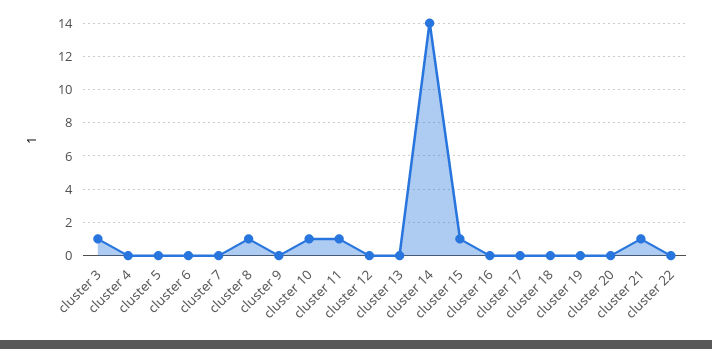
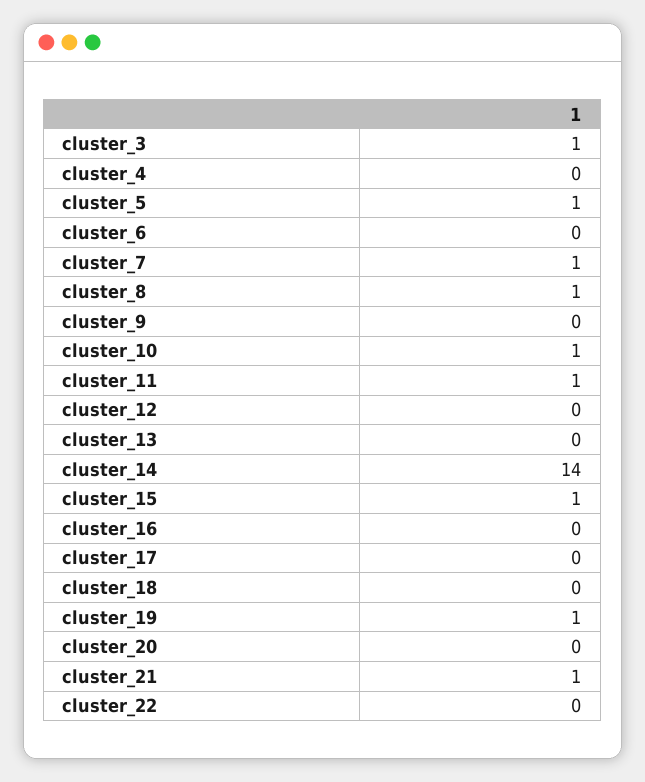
cluster 5: 0 -> 1
cluster 7: 0 -> 1
cluster 19: 0 -> 1

